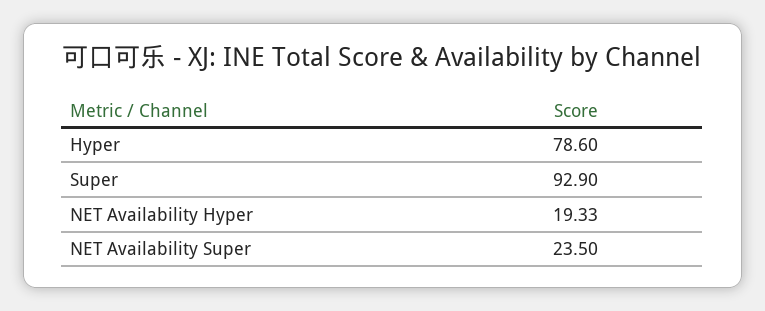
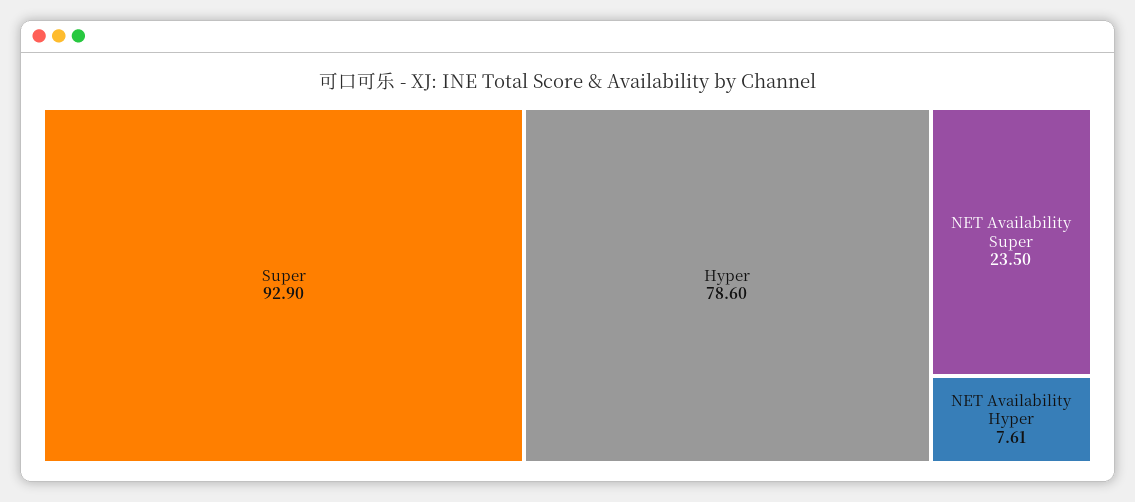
NET Availability Hyper: 19.33 -> 7.61

